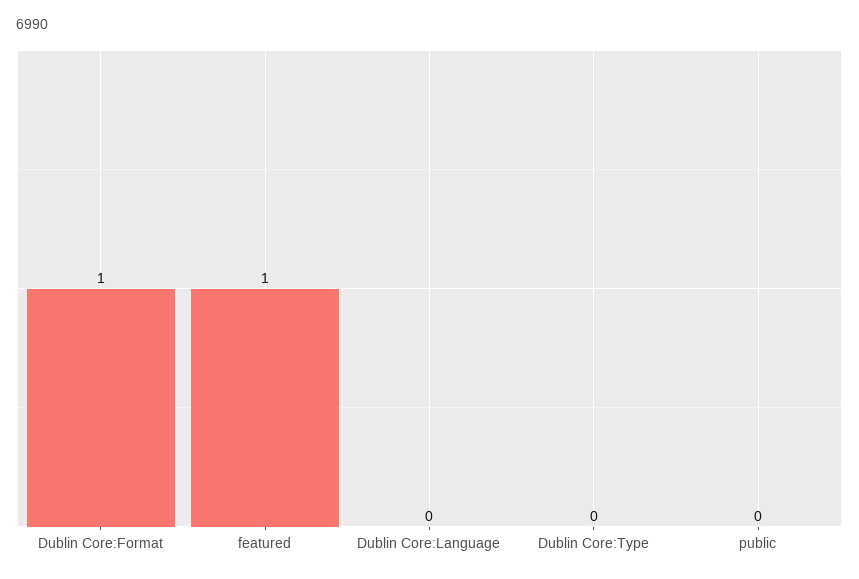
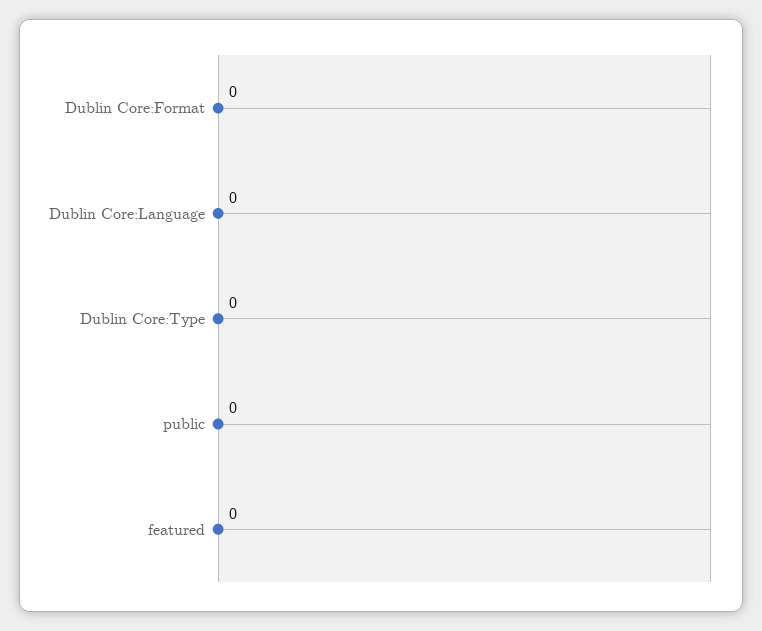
Dublin Core:Format: 1 -> 0
featured: 1 -> 0

